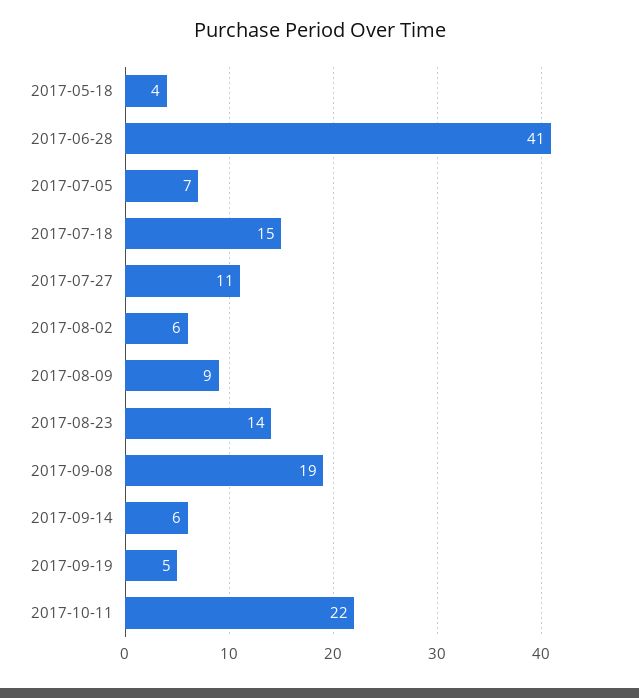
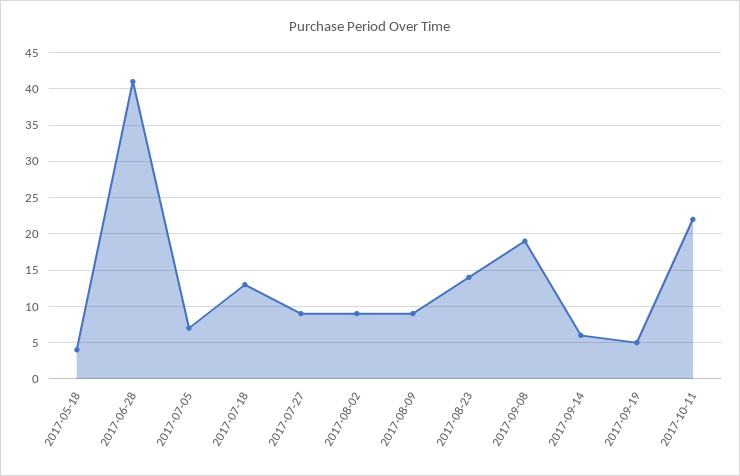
2017-07-18: 15 -> 13
2017-07-27: 11 -> 9
2017-08-02: 6 -> 9

